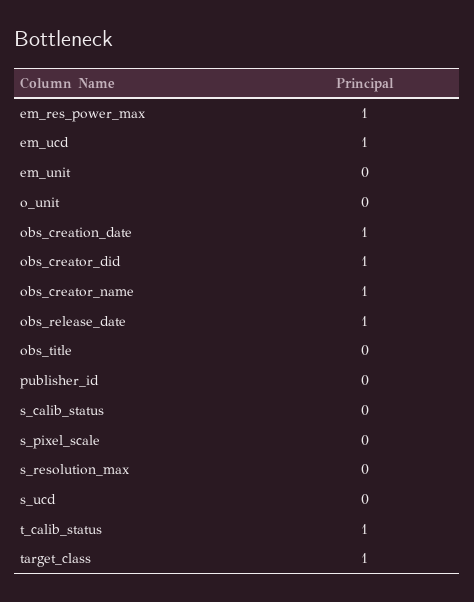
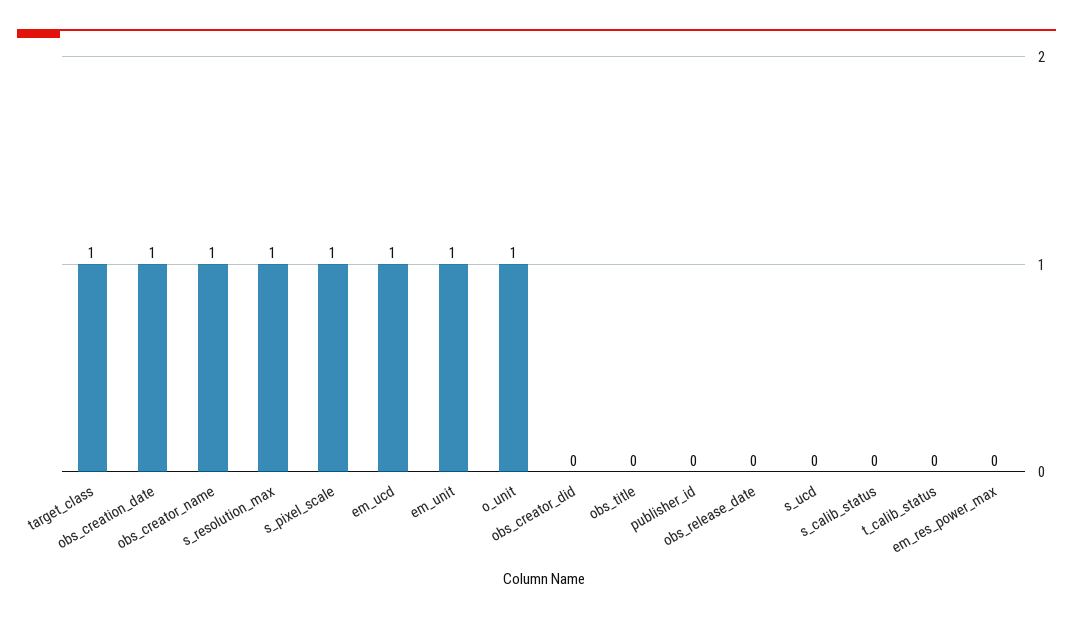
em_res_power_max: 1 -> 0
em_unit: 0 -> 1
o_unit: 0 -> 1
obs_creator_did: 1 -> 0
obs_release_date: 1 -> 0
s_pixel_scale: 0 -> 1
s_resolution_max: 0 -> 1
t_calib_status: 1 -> 0

